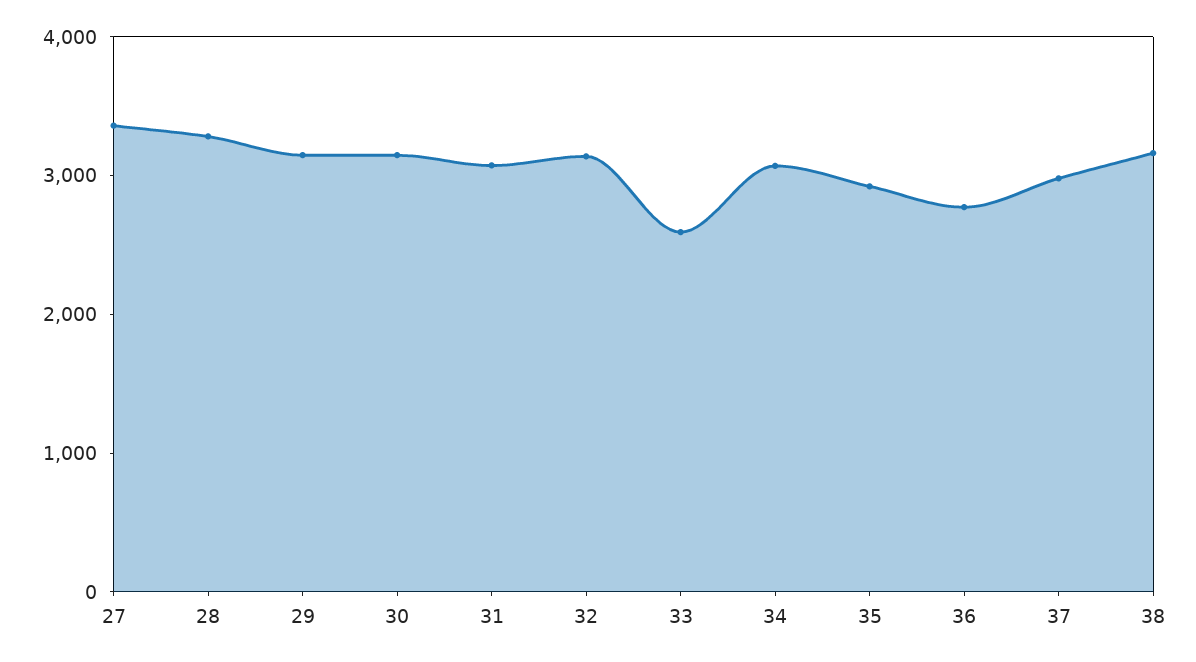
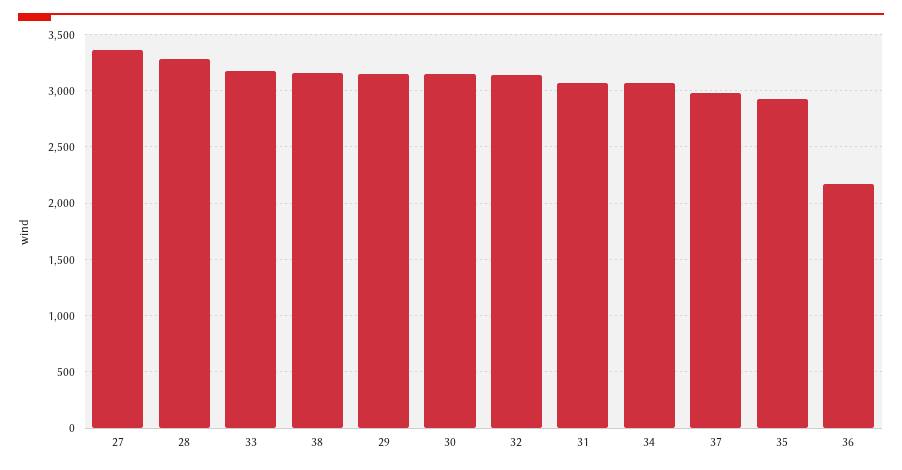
33: 2600 -> 3200
36: 2800 -> 2200

